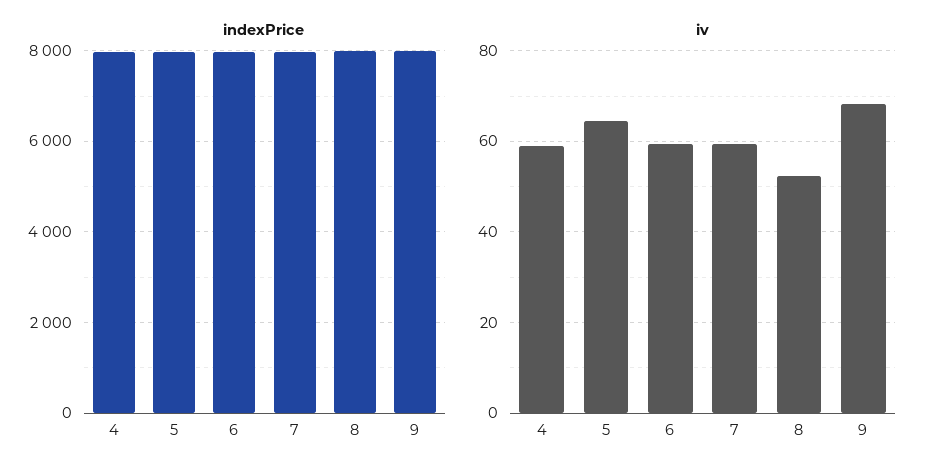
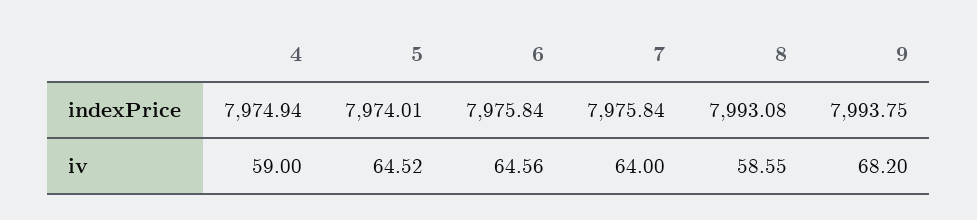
iv, 6: 60 -> 64.56
iv, 7: 60 -> 64
iv, 8: 52 -> 58.55

